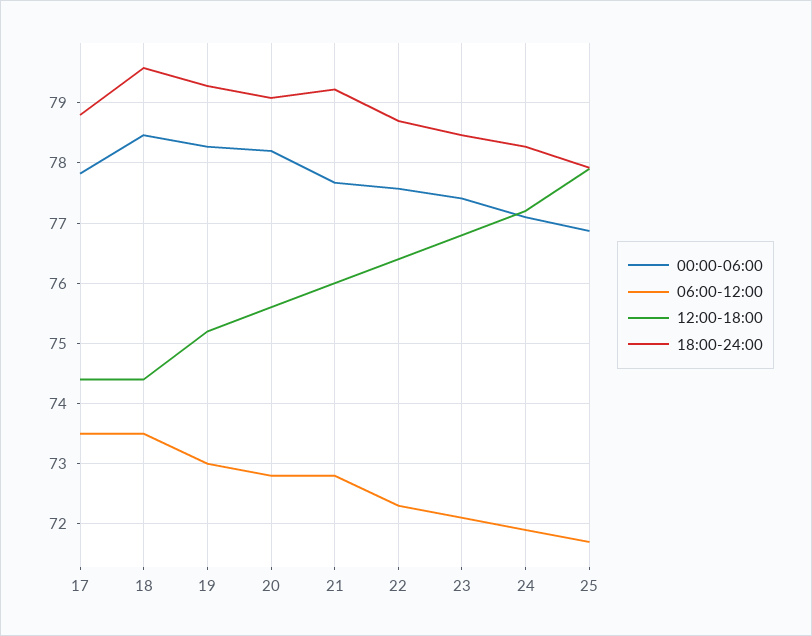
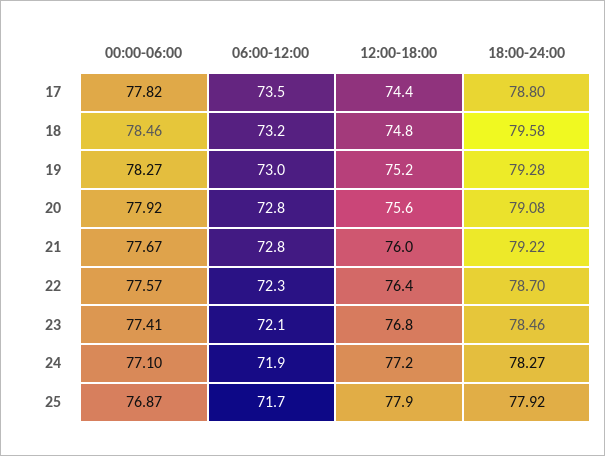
06:00-12:00, 18: 73.5 -> 73.2
12:00-18:00, 18: 74.4 -> 74.8
00:00-06:00, 20: 78.2 -> 77.92

